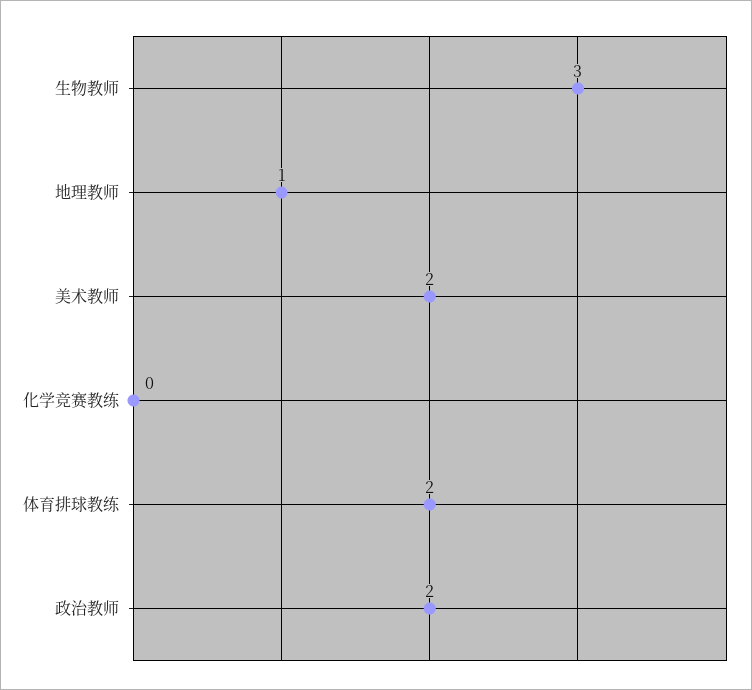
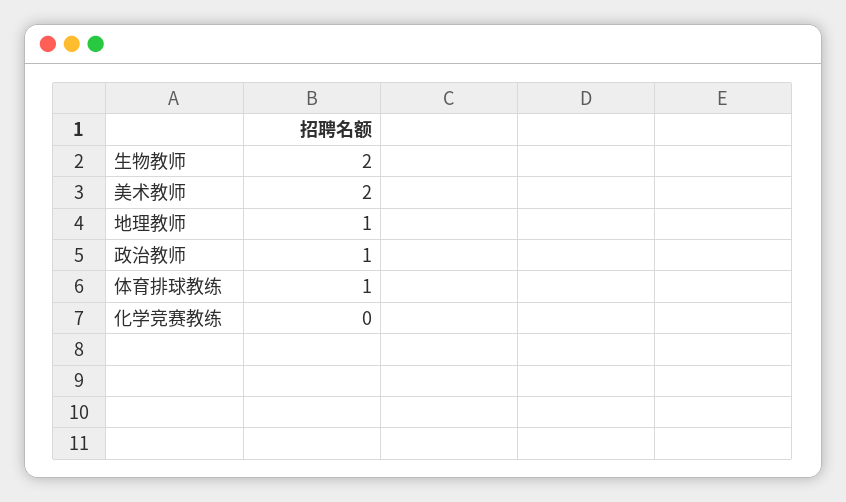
生物教师: 3 -> 2
体育排球教练: 2 -> 1
政治教师: 2 -> 1

